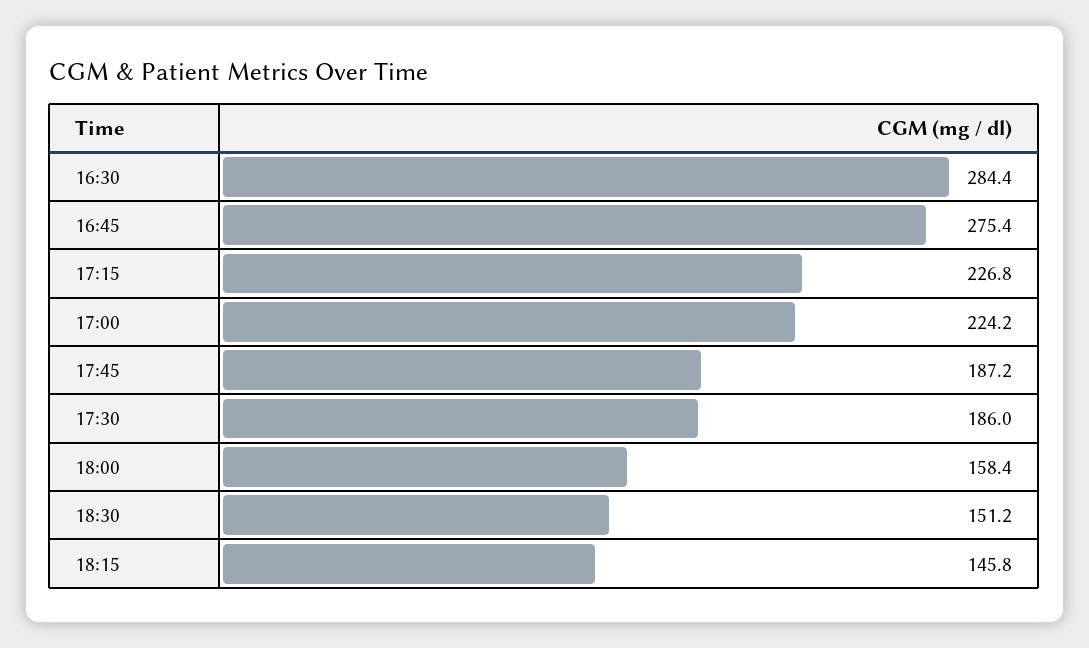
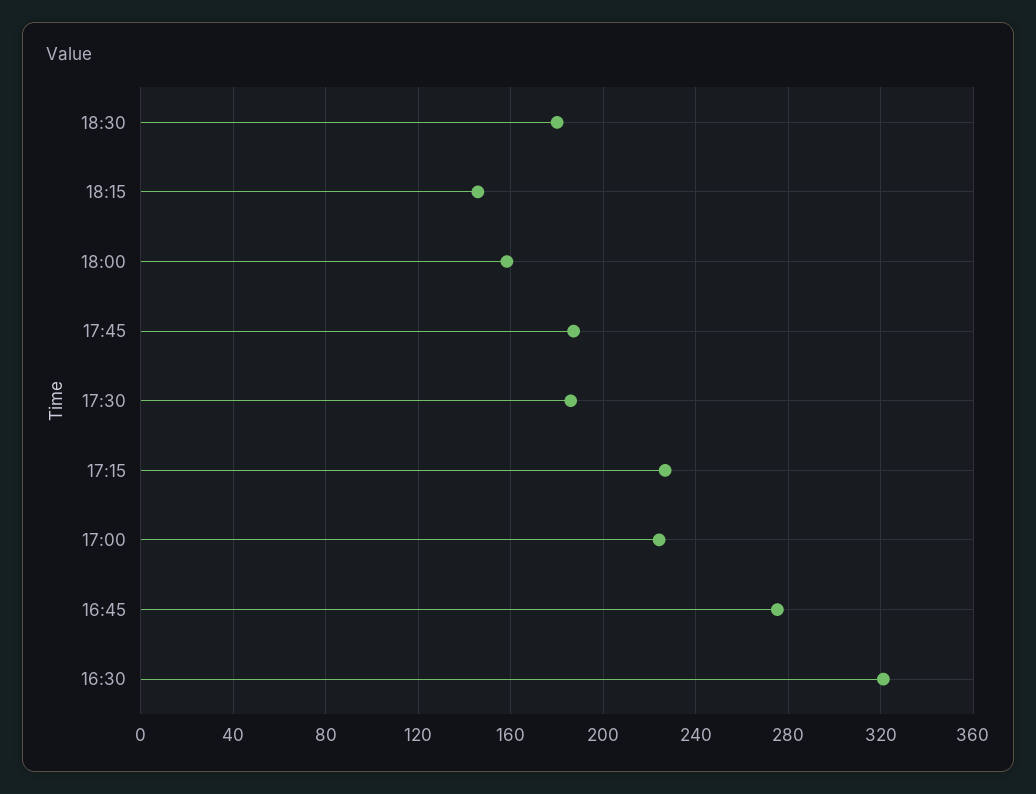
16:30: 284.4 -> 320
18:30: 151.2 -> 180

